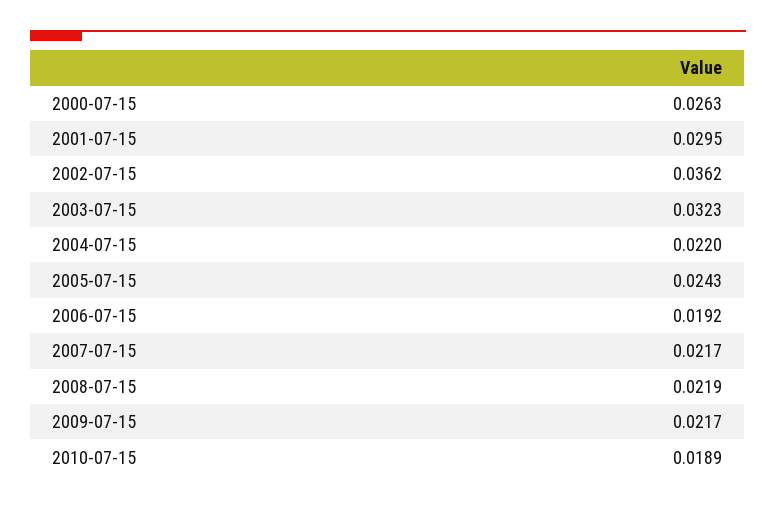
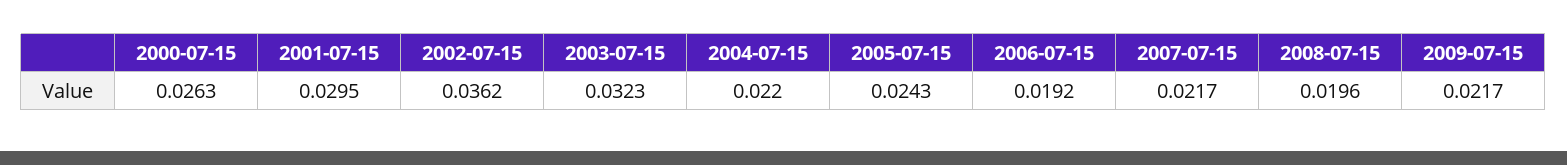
2008-07-15: 0.0219 -> 0.0196
2010-07-15: 0.0189 -> none

